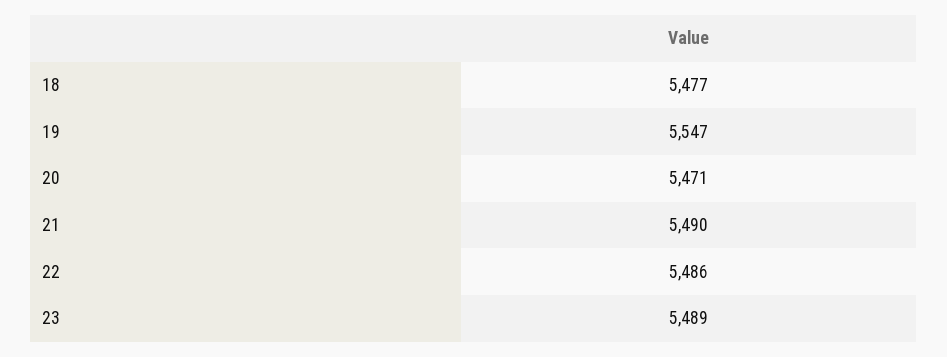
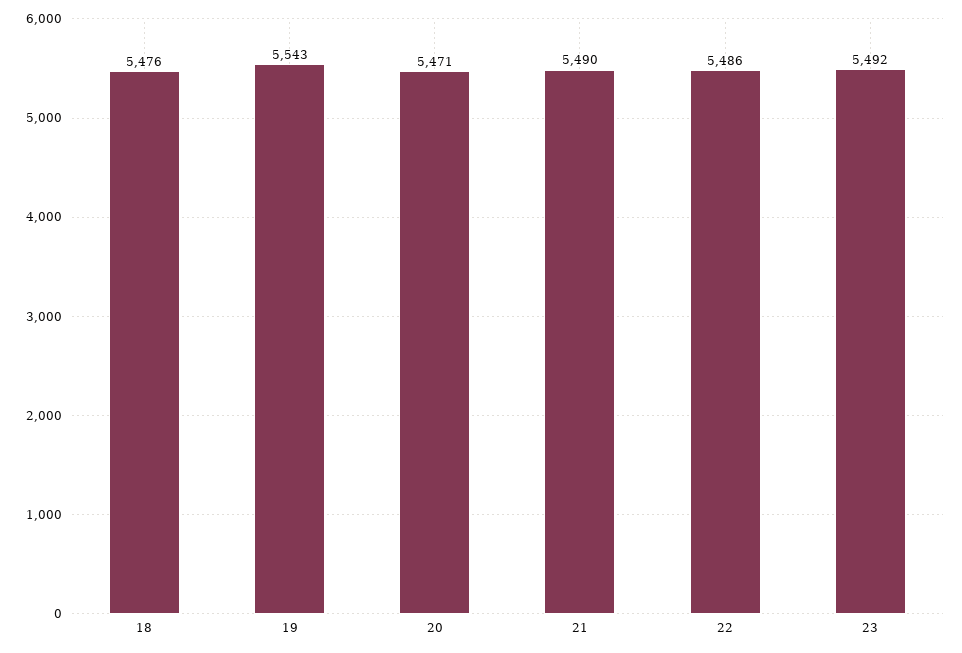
18: 5477 -> 5476
19: 5547 -> 5543
23: 5489 -> 5492

